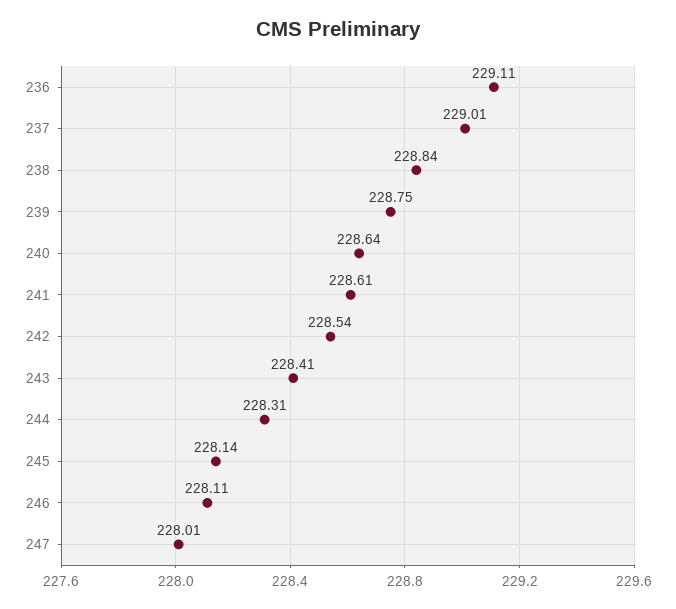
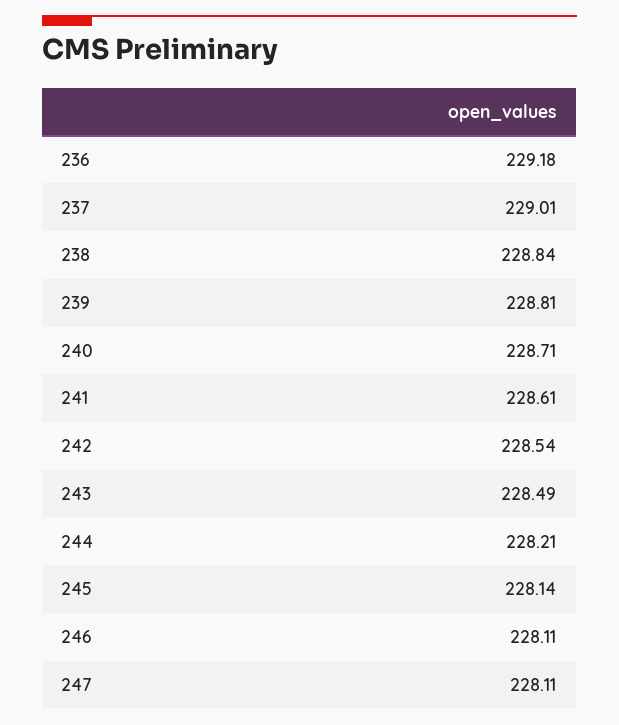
236: 229.11 -> 229.18
239: 228.75 -> 228.81
240: 228.64 -> 228.71
243: 228.41 -> 228.49
244: 228.31 -> 228.21
247: 228.01 -> 228.11

